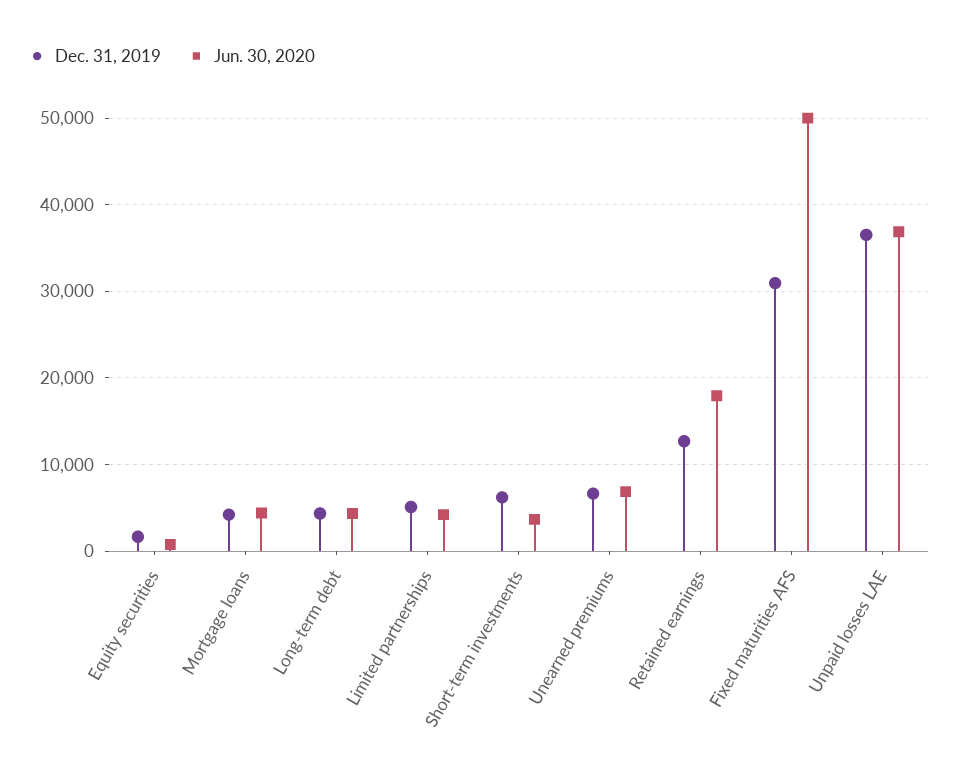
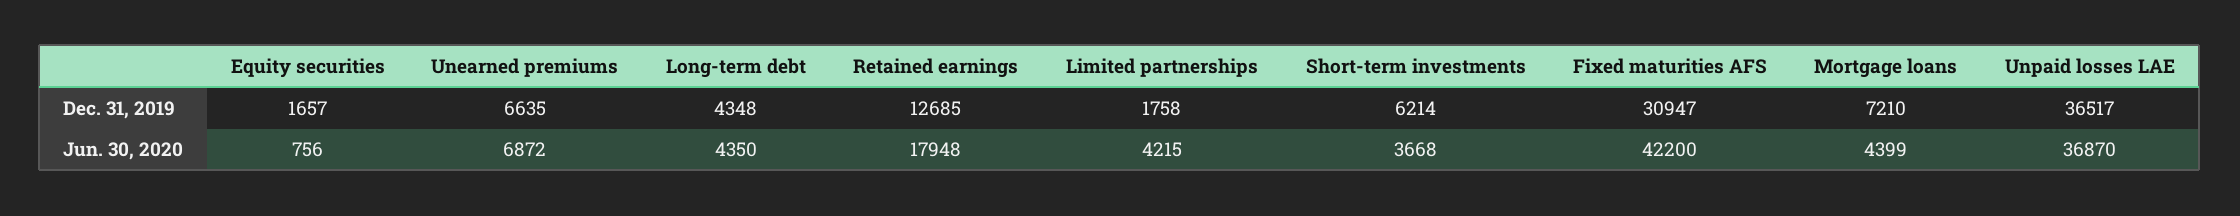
Dec. 31, 2019, Mortgage loans: 4000 -> 7210
Dec. 31, 2019, Limited partnerships: 5000 -> 1758
Jun. 30, 2020, Fixed maturities AFS: 50000 -> 42200

